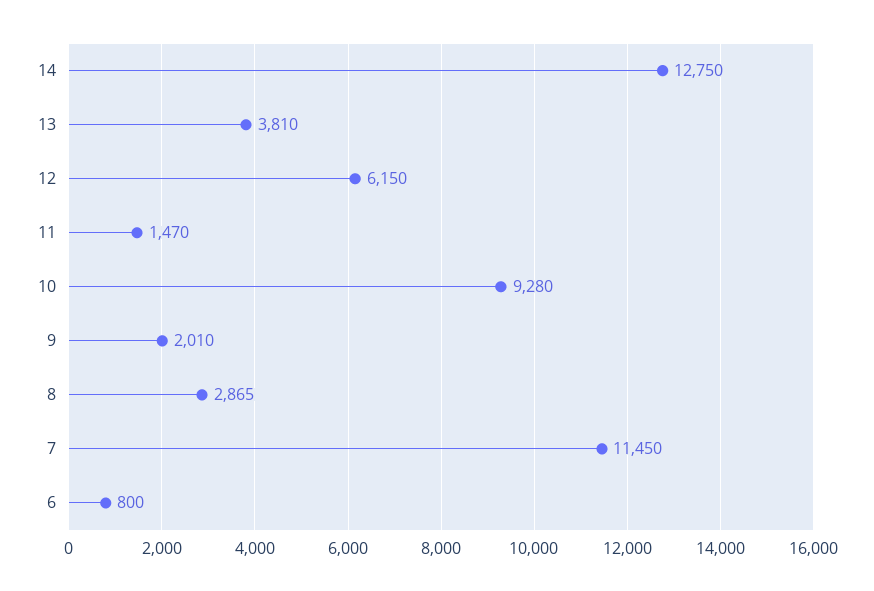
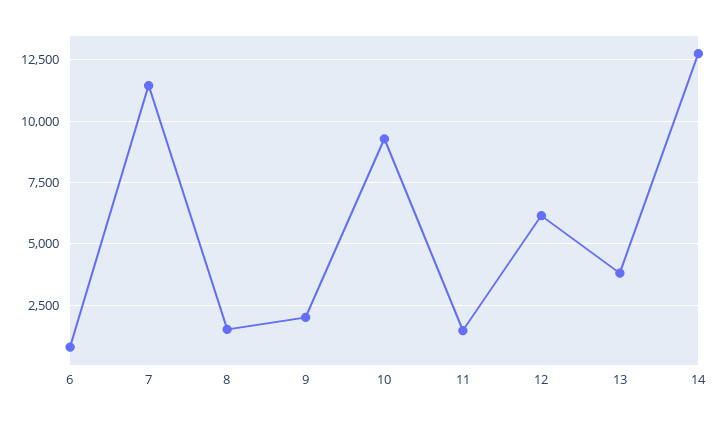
8: 2865 -> 1500

